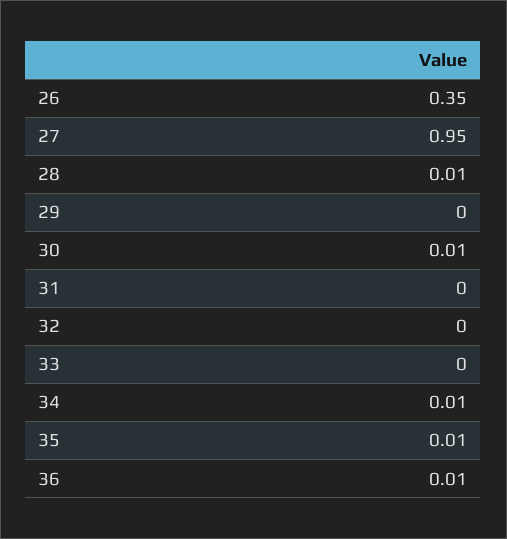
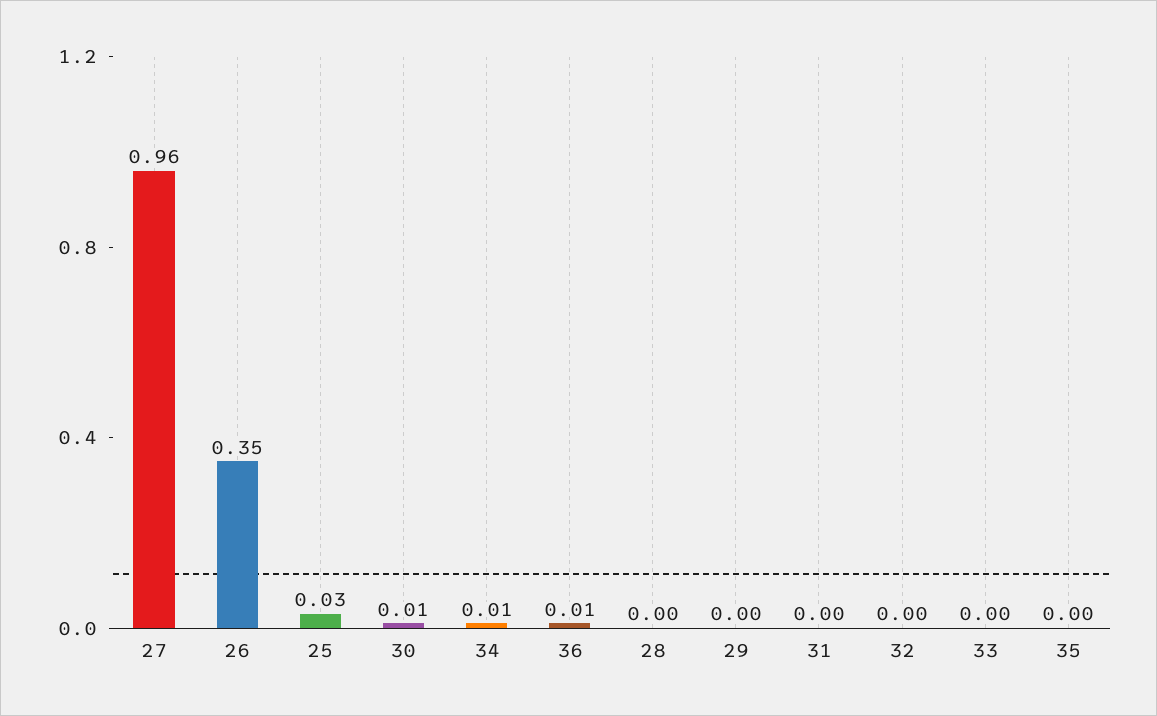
27: 0.95 -> 0.96
28: 0.01 -> 0
35: 0.01 -> 0
25: none -> 0.03

